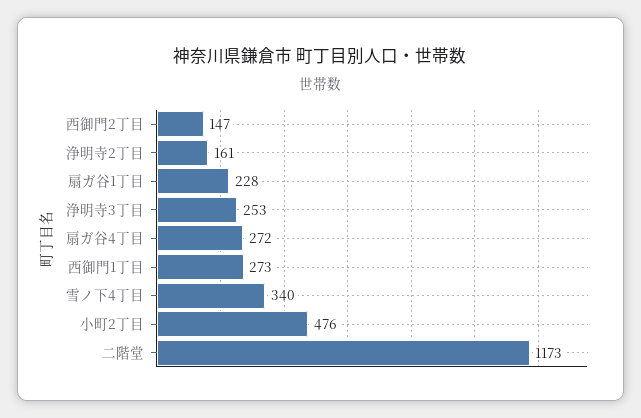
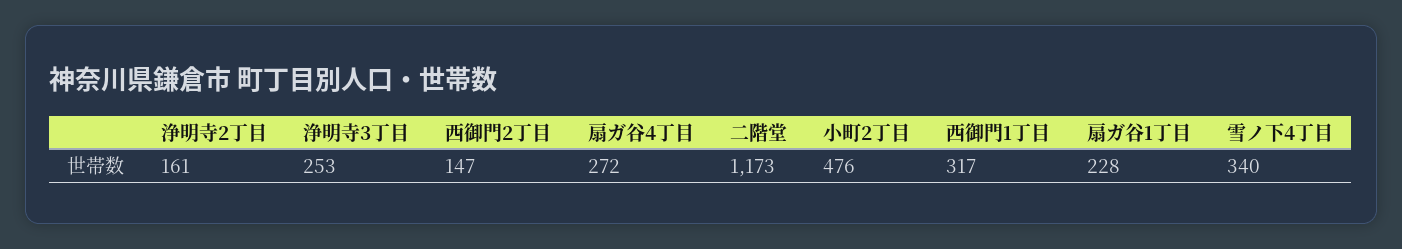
西御門1丁目: 273 -> 317

